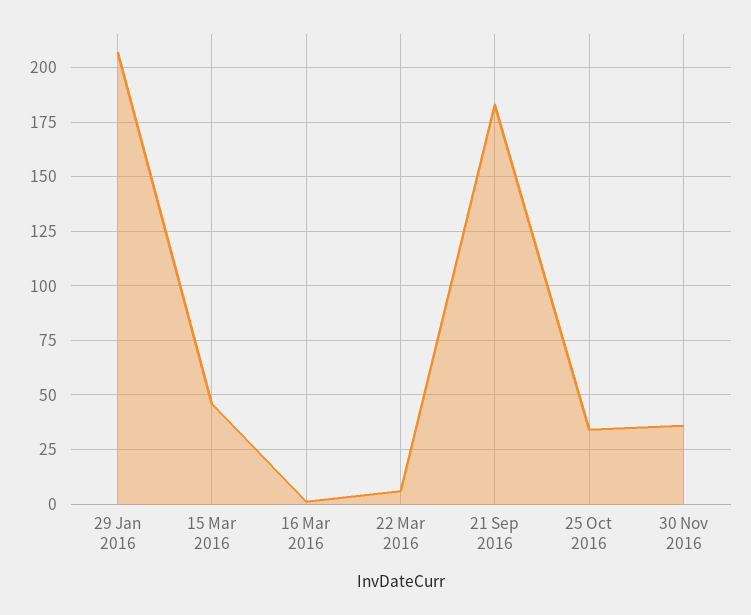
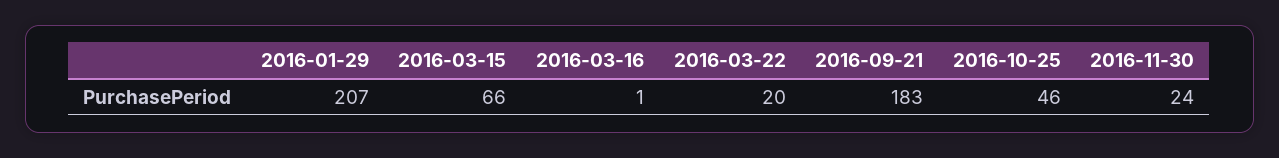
15 Mar 2016: 45 -> 66
22 Mar 2016: 5 -> 20
25 Oct 2016: 35 -> 46
30 Nov 2016: 35 -> 24

